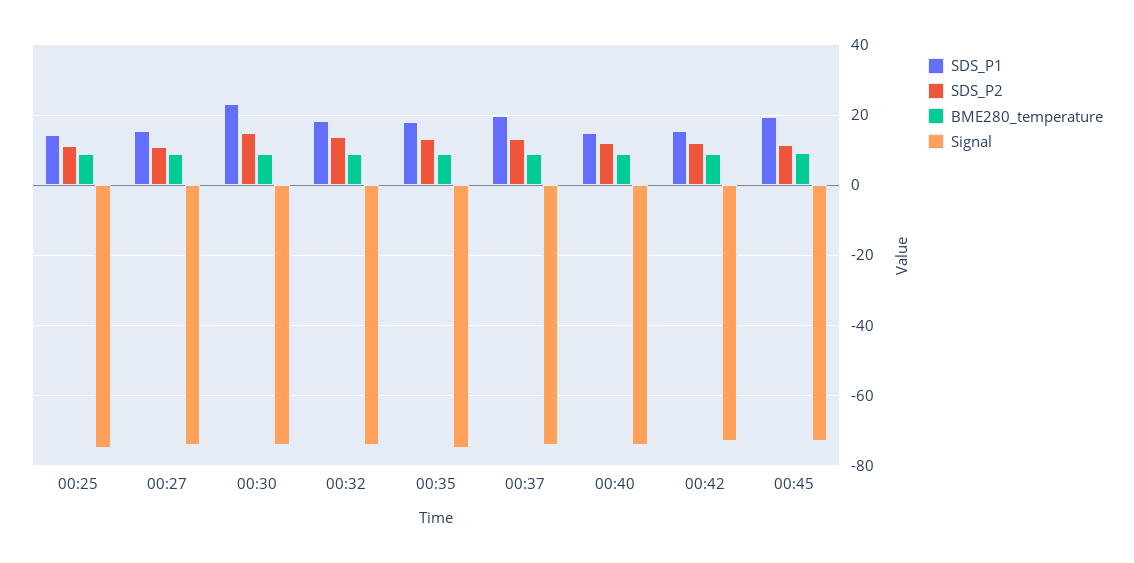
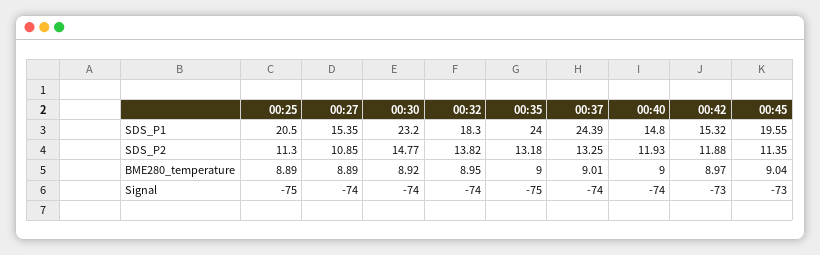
SDS_P1, 00:25: 14 -> 20.5
SDS_P1, 00:35: 18 -> 24
SDS_P1, 00:37: 20 -> 24.39

